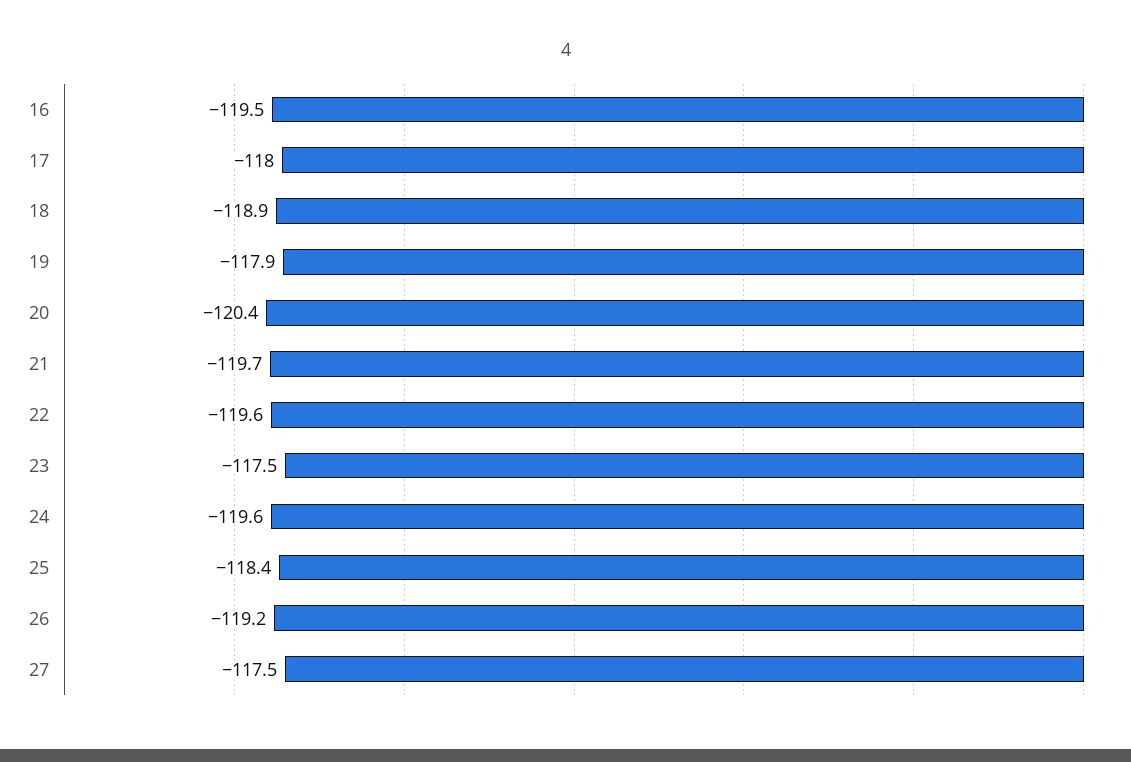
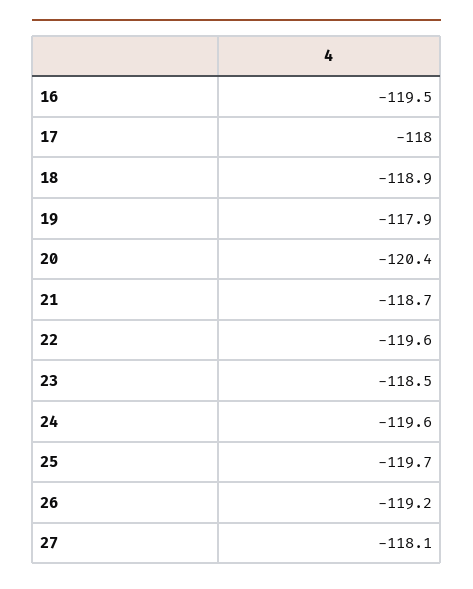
21: -119.7 -> -118.7
23: -117.5 -> -118.5
25: -118.4 -> -119.7
27: -117.5 -> -118.1

